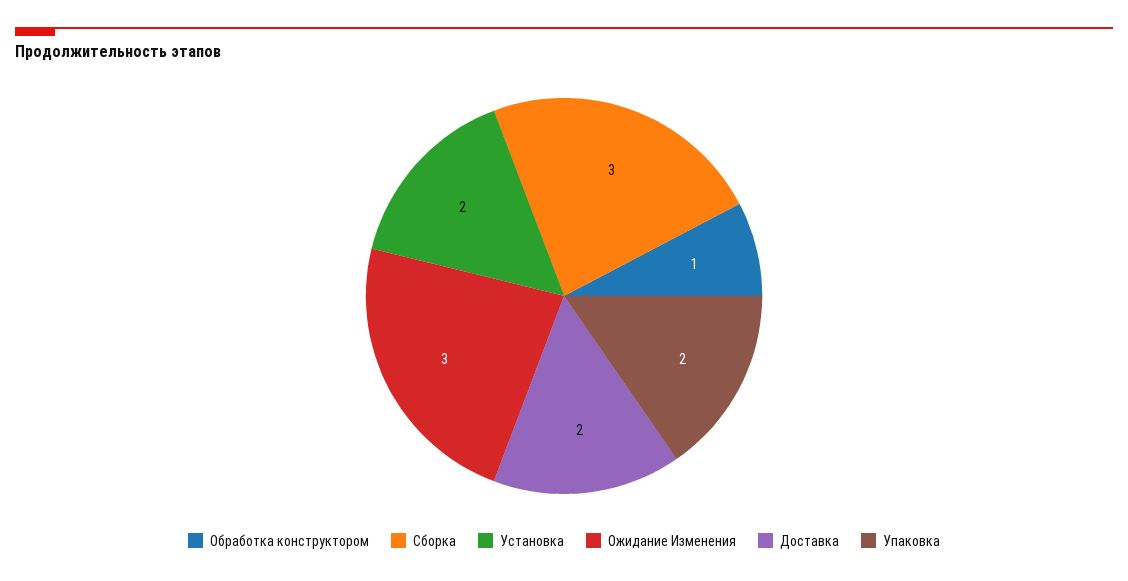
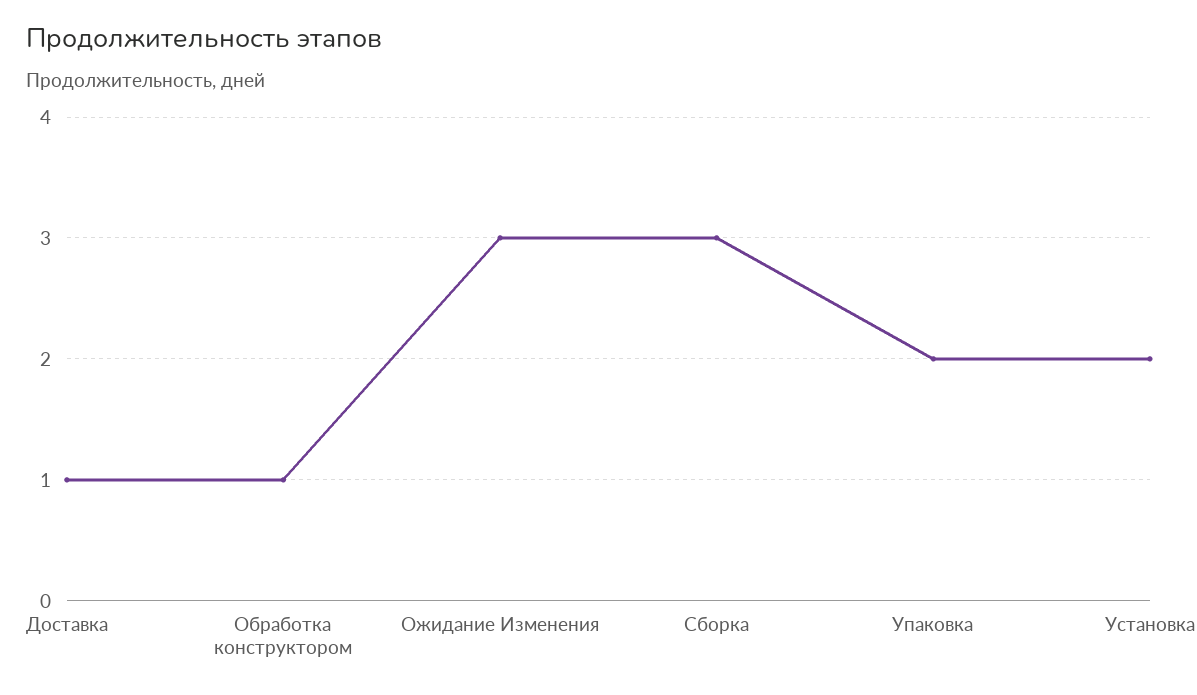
Доставка: 2 -> 1

